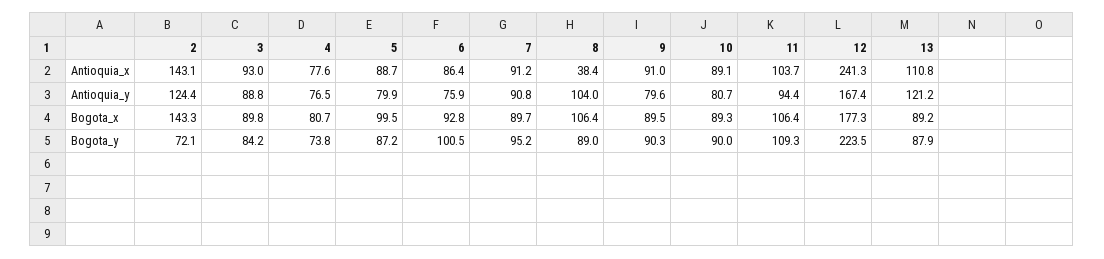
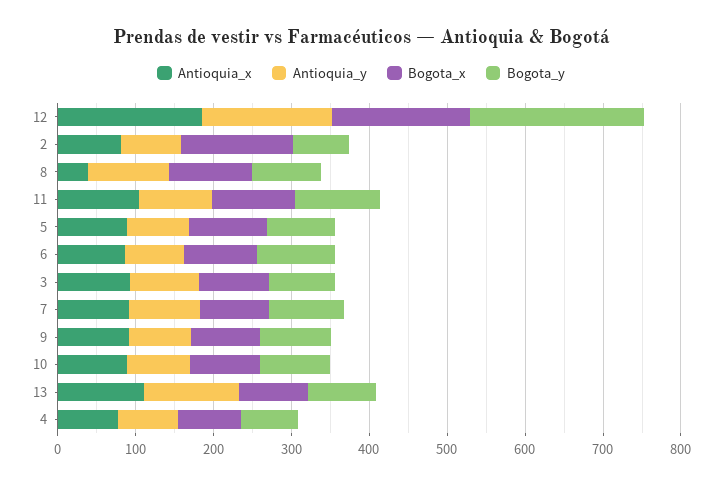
Antioquia_x, 2: 143.1 -> 80
Antioquia_x, 12: 241.3 -> 180
Antioquia_y, 2: 124.4 -> 80

